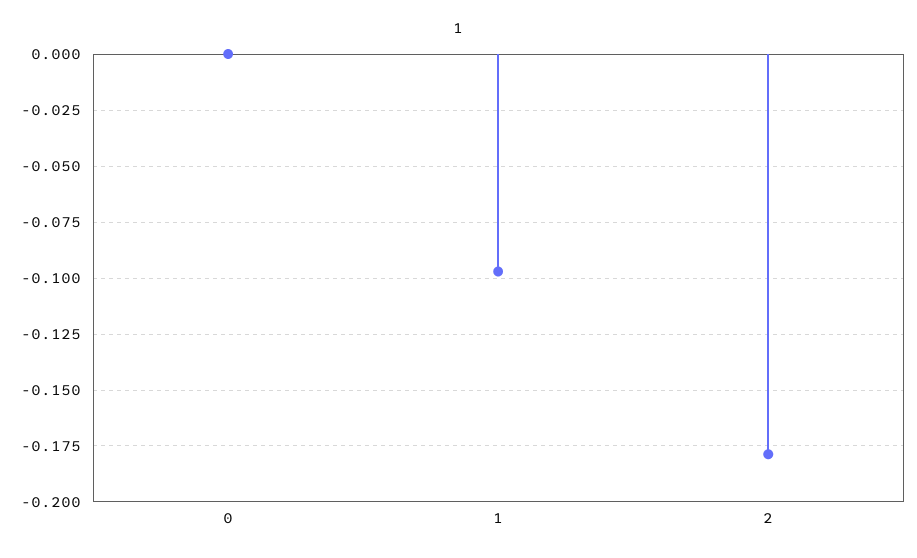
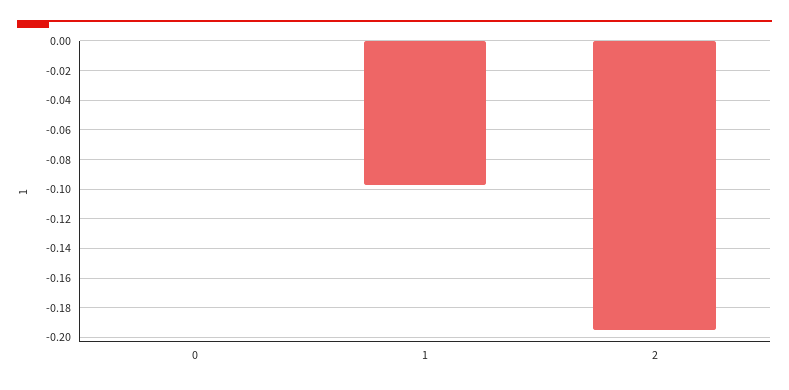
2: -0.18 -> -0.195

